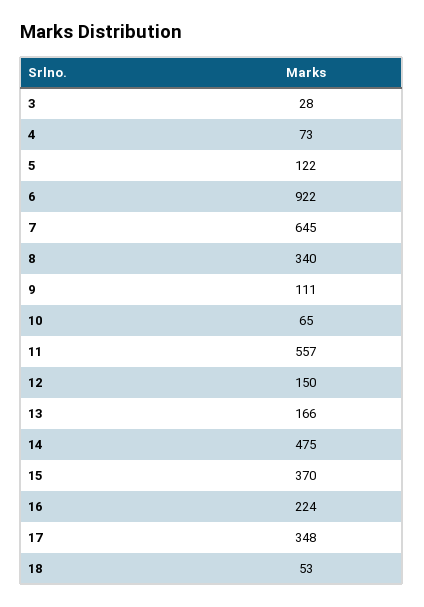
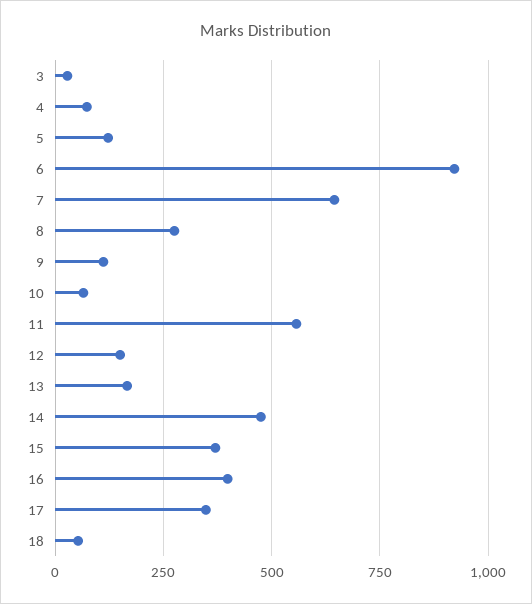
8: 340 -> 275
16: 224 -> 400

